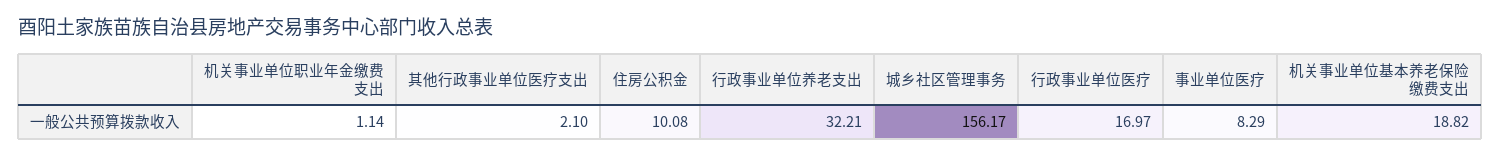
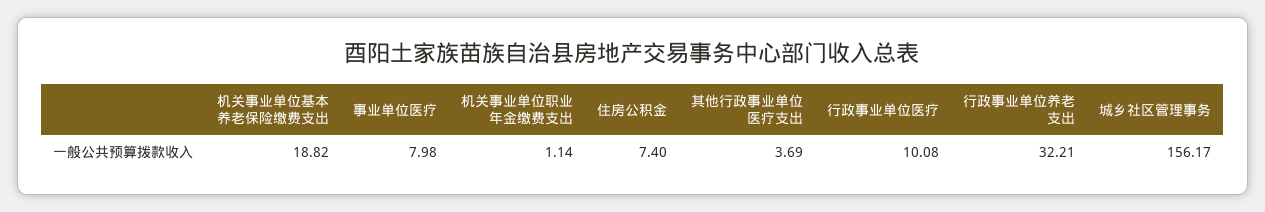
其他行政事业单位医疗支出: 2.1 -> 3.69
住房公积金: 10.08 -> 7.4
行政事业单位医疗: 16.97 -> 10.08
事业单位医疗: 8.29 -> 7.98

